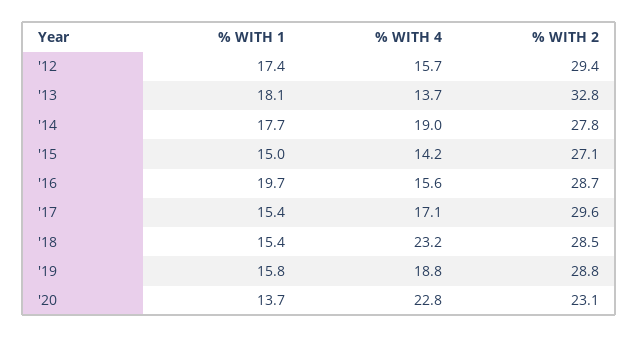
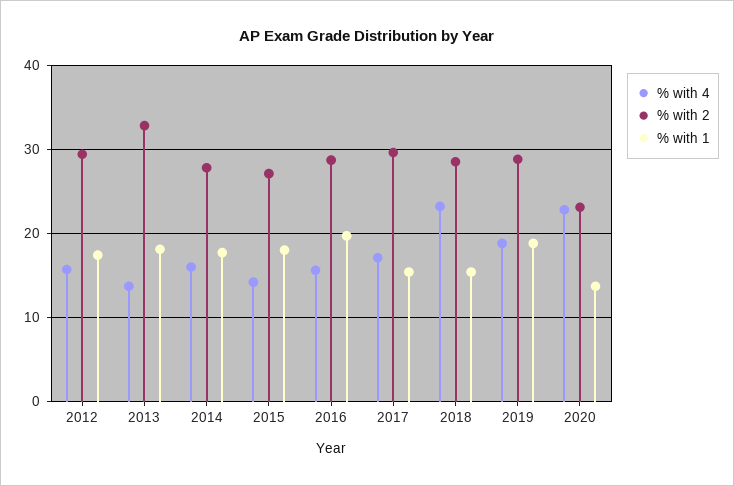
% WITH 4, '14: 19 -> 16
% WITH 1, '15: 15 -> 18
% WITH 1, '19: 15.8 -> 19

